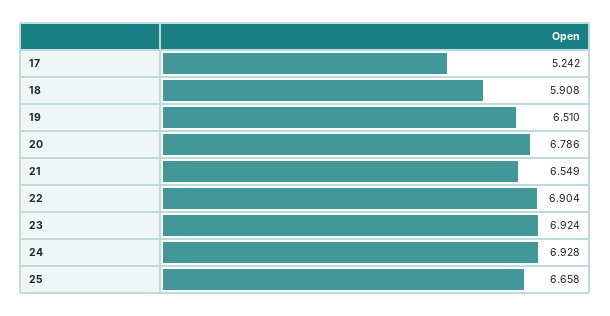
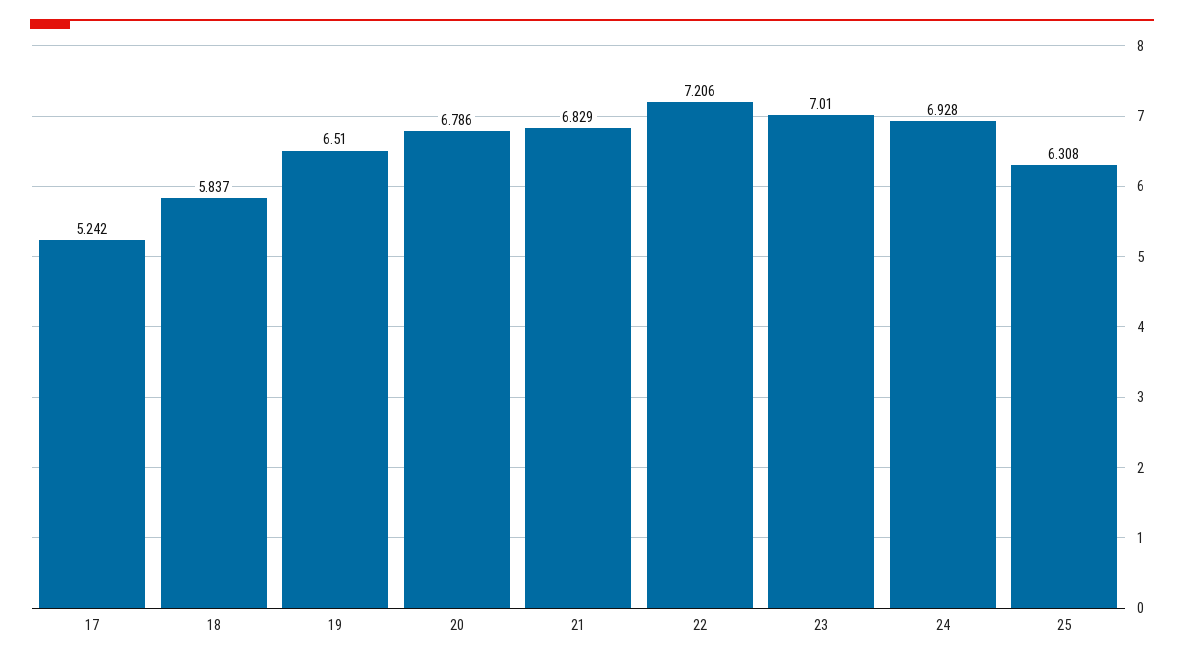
18: 5.908 -> 5.837
21: 6.549 -> 6.829
22: 6.904 -> 7.206
23: 6.924 -> 7.01
25: 6.658 -> 6.308

